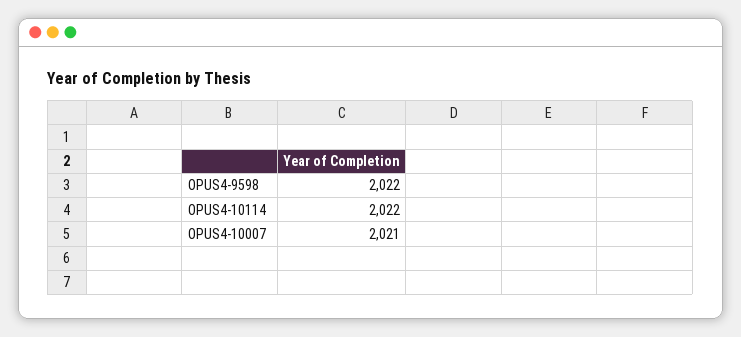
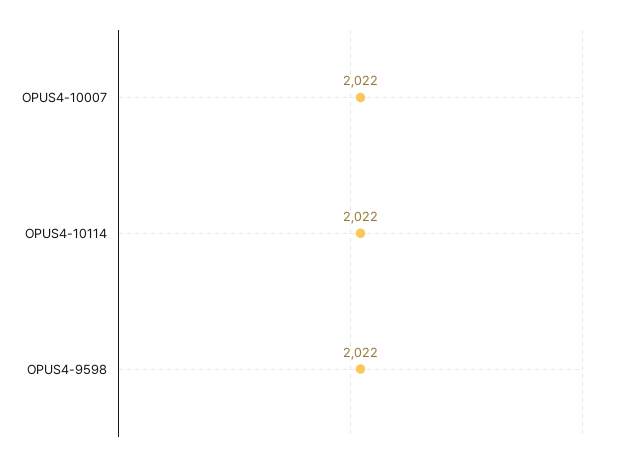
OPUS4-10007: 2021 -> 2022

